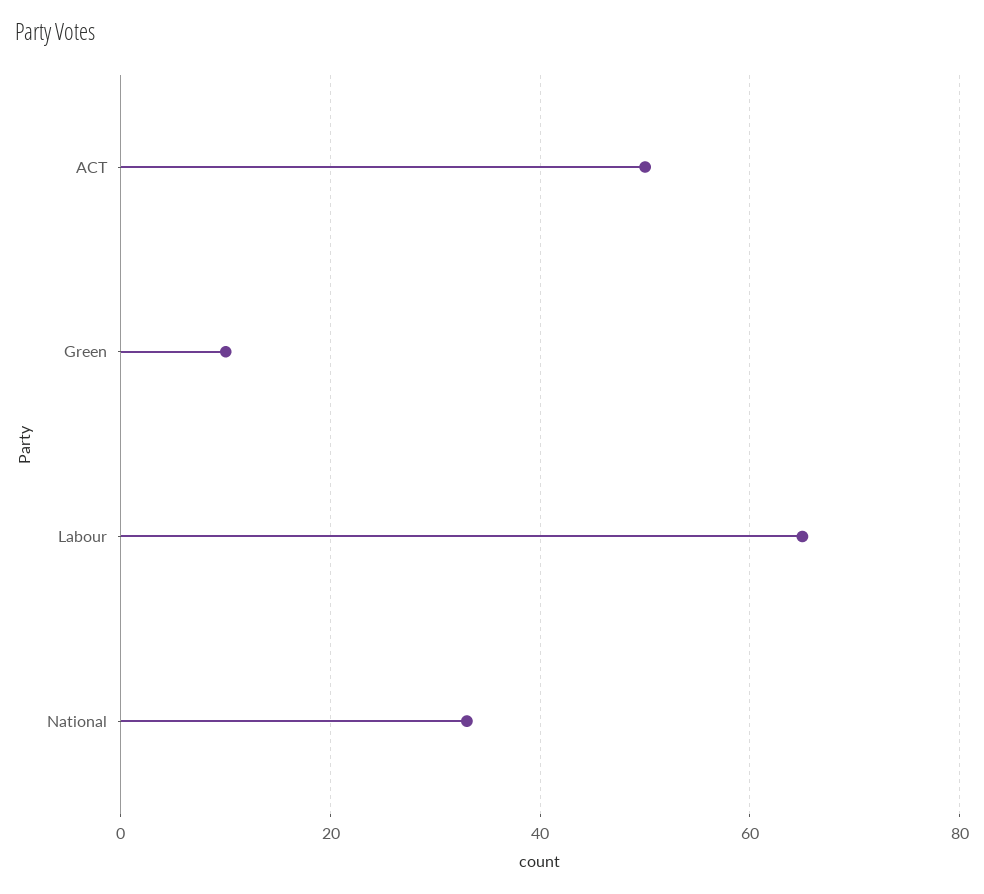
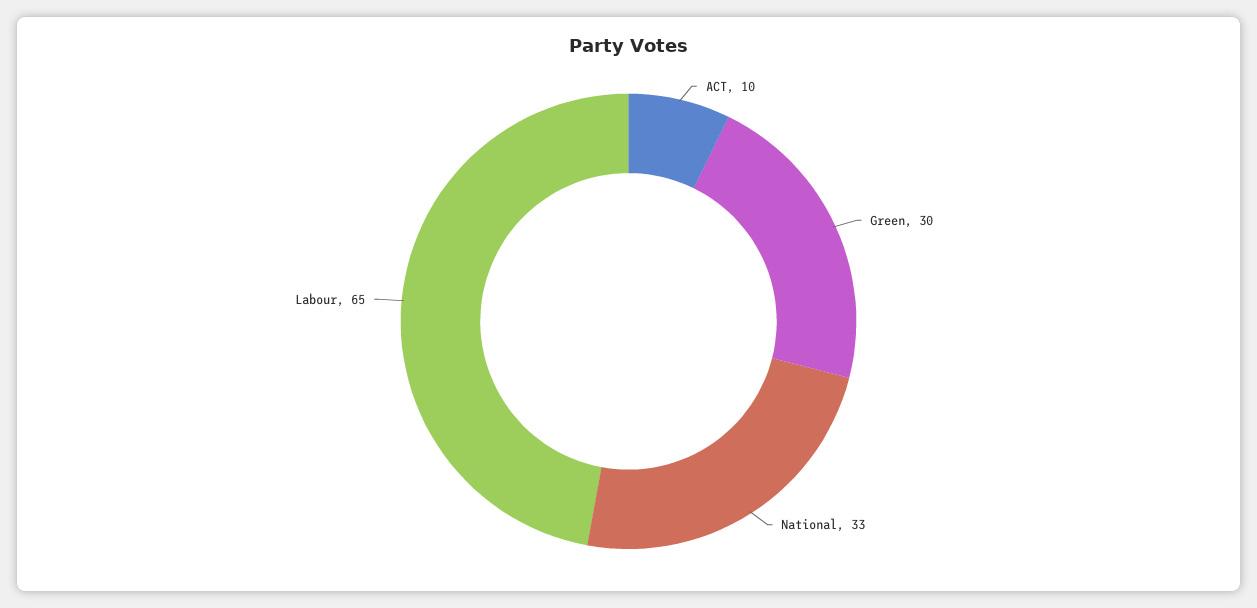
ACT: 50 -> 10
Green: 10 -> 30

